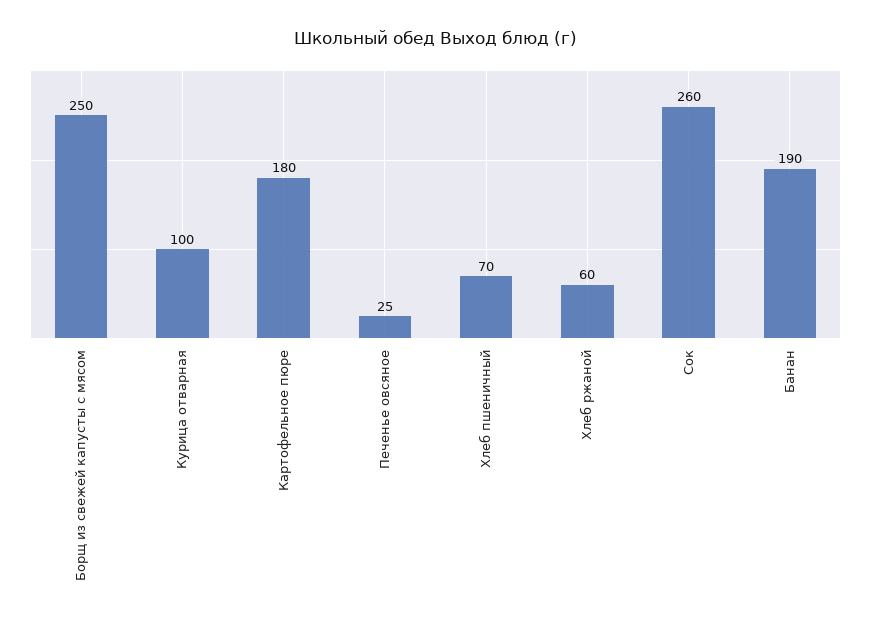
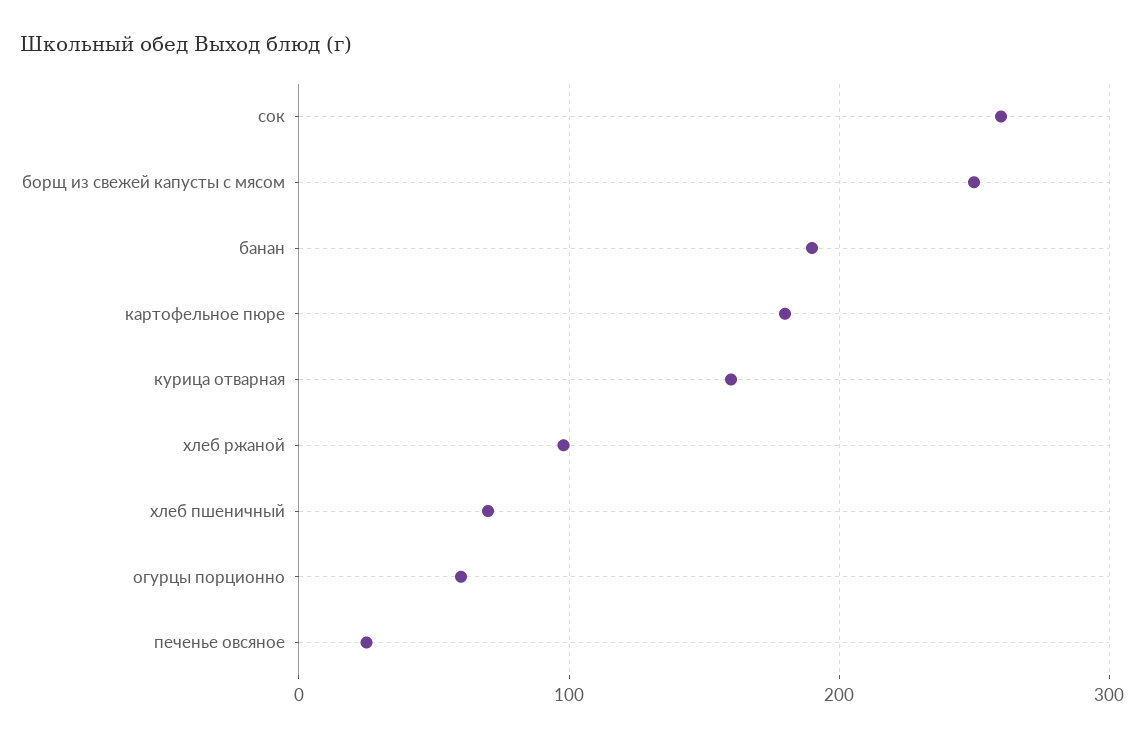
Курица отварная: 100 -> 160
Хлеб ржаной: 60 -> 100
огурцы порционно: none -> 60

